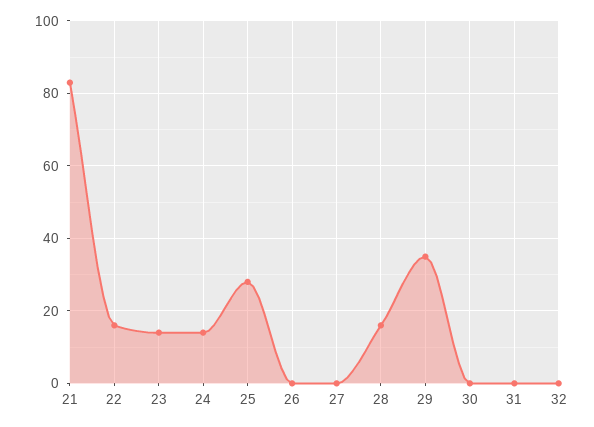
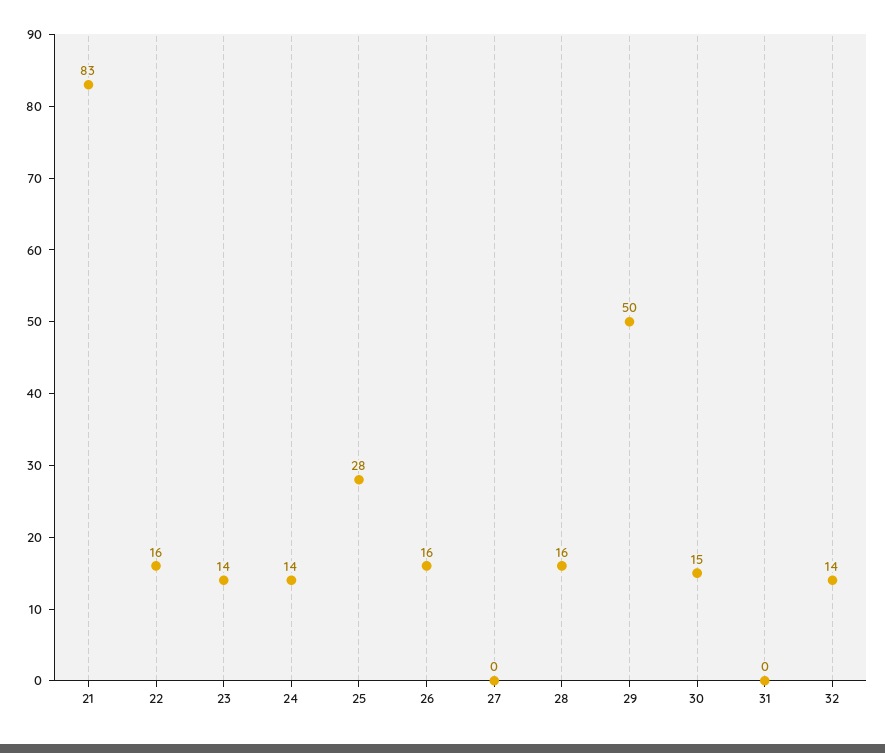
26: 0 -> 16
29: 35 -> 50
30: 0 -> 15
32: 0 -> 14

